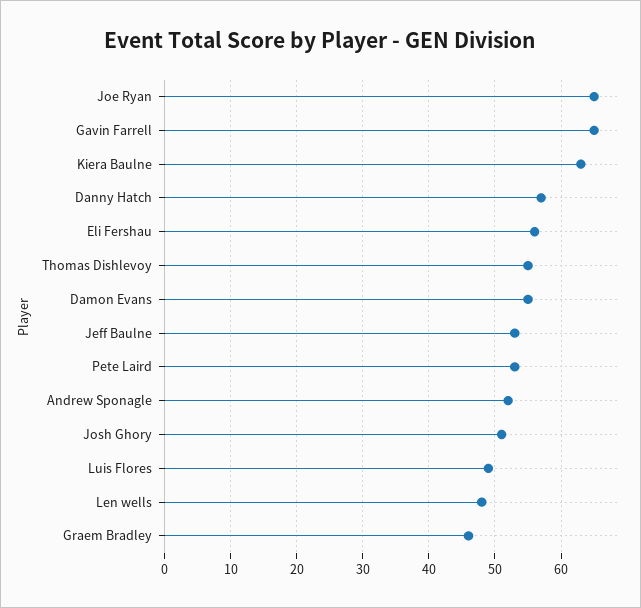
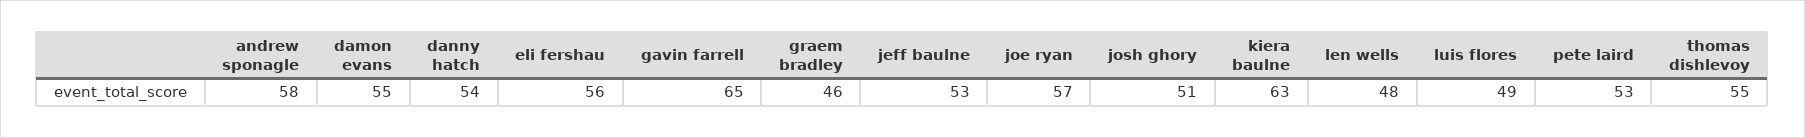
Joe Ryan: 65 -> 57
Danny Hatch: 57 -> 54
Andrew Sponagle: 52 -> 58

